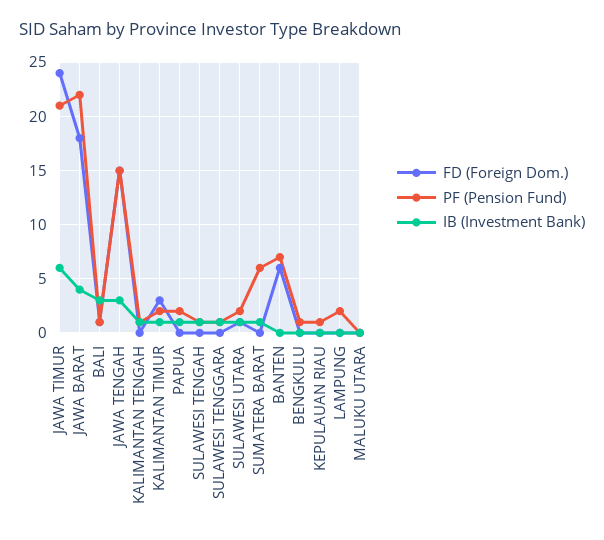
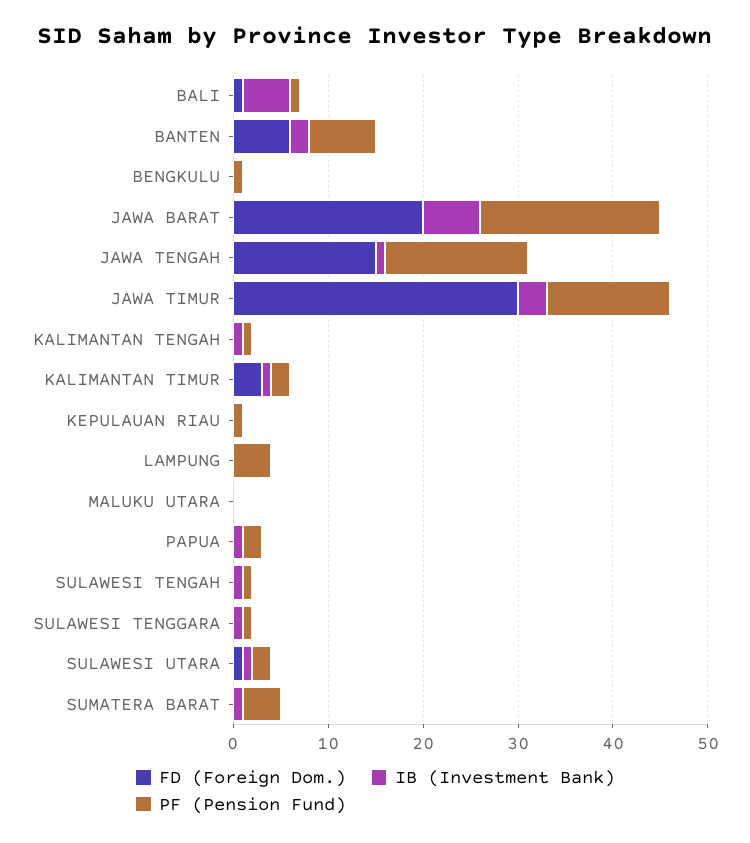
FD (Foreign Dom.), JAWA TIMUR: 24 -> 30
PF (Pension Fund), JAWA TIMUR: 21 -> 13
IB (Investment Bank), JAWA TIMUR: 6 -> 3
FD (Foreign Dom.), JAWA BARAT: 18 -> 20
PF (Pension Fund), JAWA BARAT: 22 -> 19
IB (Investment Bank), JAWA BARAT: 4 -> 6
IB (Investment Bank), BALI: 3 -> 5
IB (Investment Bank), JAWA TENGAH: 3 -> 1
PF (Pension Fund), SUMATERA BARAT: 6 -> 4
IB (Investment Bank), BANTEN: 0 -> 2
PF (Pension Fund), LAMPUNG: 2 -> 4

